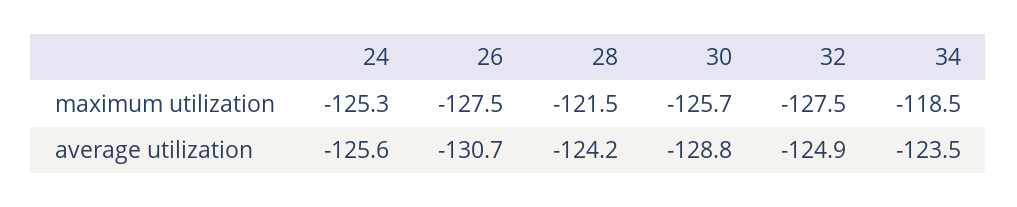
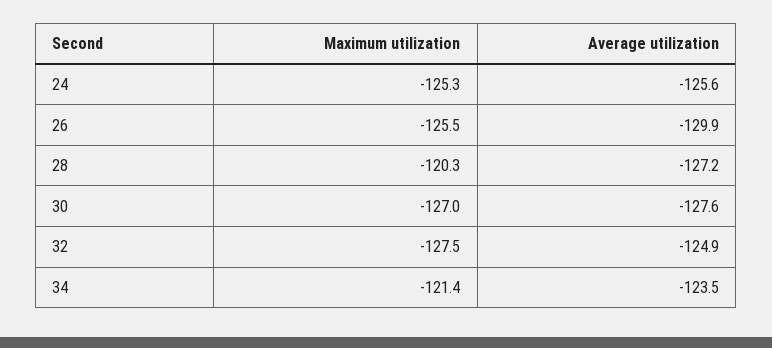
26, maximum utilization: -127.5 -> -125.5
28, maximum utilization: -121.5 -> -120.3
30, maximum utilization: -125.7 -> -127
34, maximum utilization: -118.5 -> -121.4
26, average utilization: -130.7 -> -129.9
28, average utilization: -124.2 -> -127.2
30, average utilization: -128.8 -> -127.6

